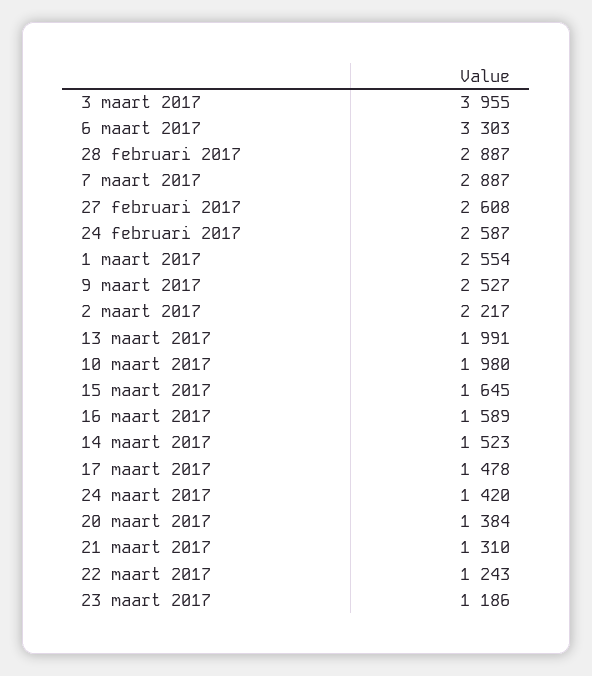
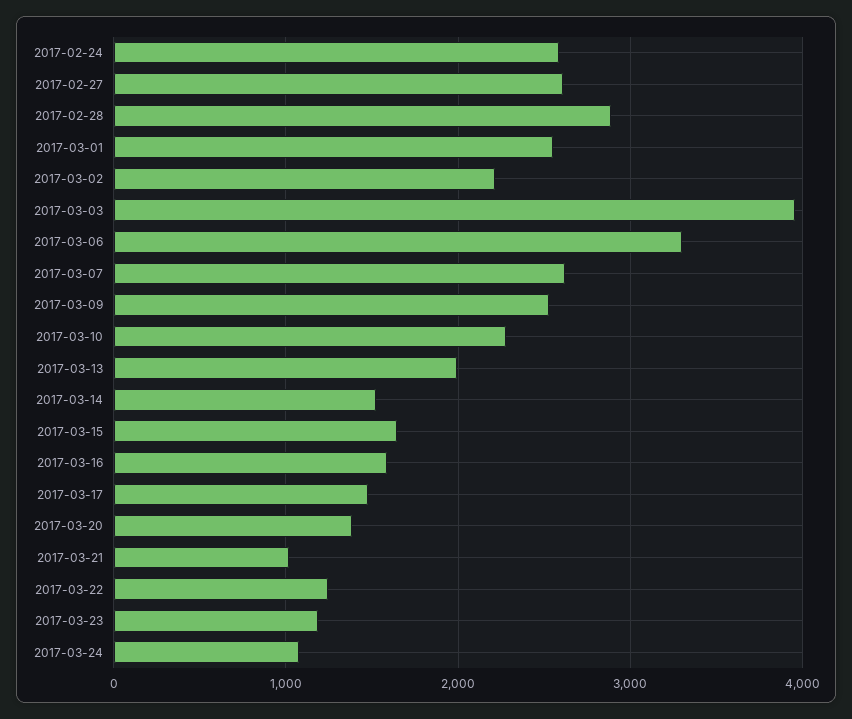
7 maart 2017: 2887 -> 2600
10 maart 2017: 1980 -> 2300
24 maart 2017: 1420 -> 1100
21 maart 2017: 1310 -> 1000

